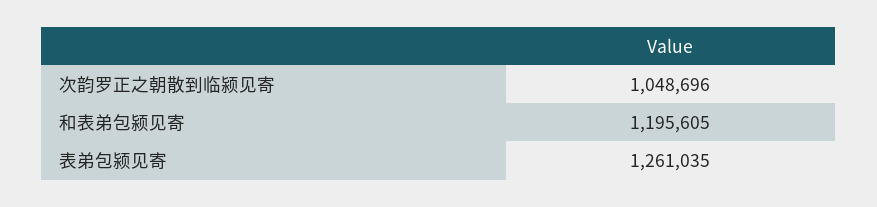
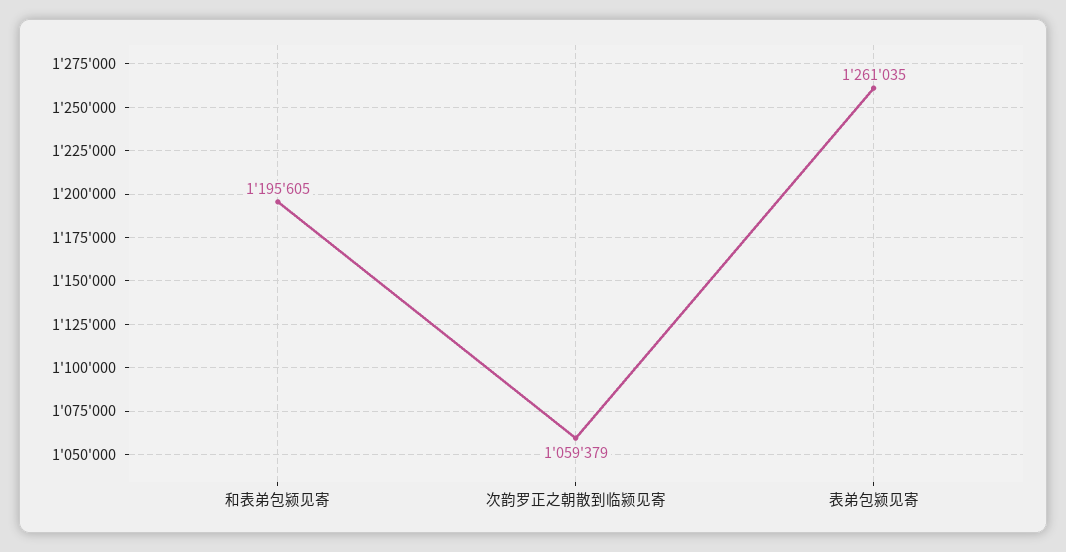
次韵罗正之朝散到临颍见寄: 1048696 -> 1059379

